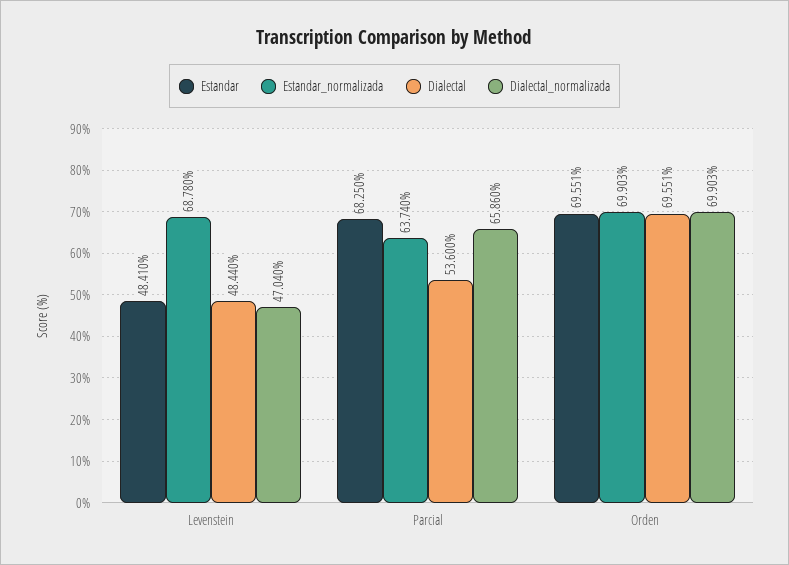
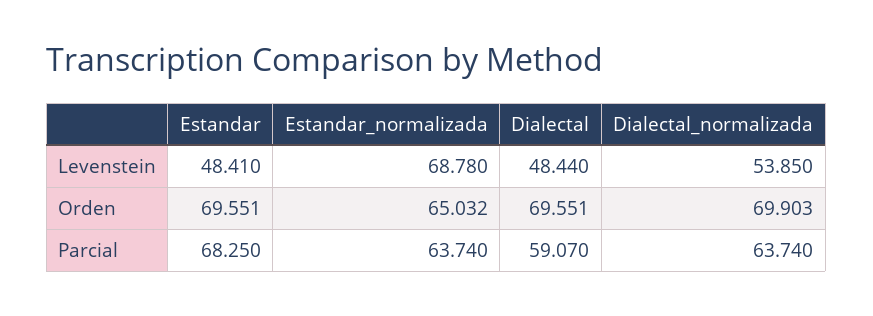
Dialectal_normalizada, Levenstein: 47.04 -> 53.85
Dialectal, Parcial: 53.6 -> 59.07
Dialectal_normalizada, Parcial: 65.86 -> 63.74
Estandar_normalizada, Orden: 69.903 -> 65.032

